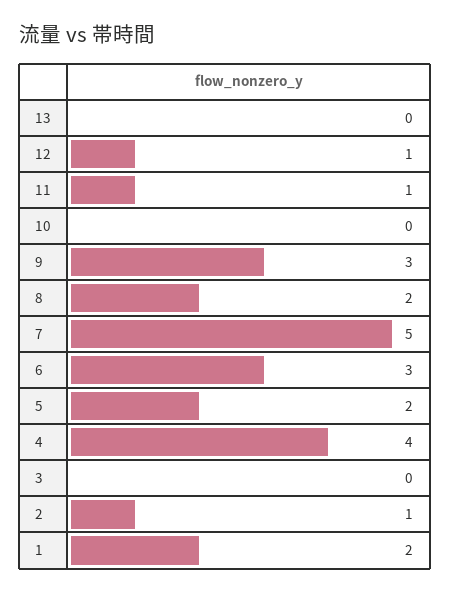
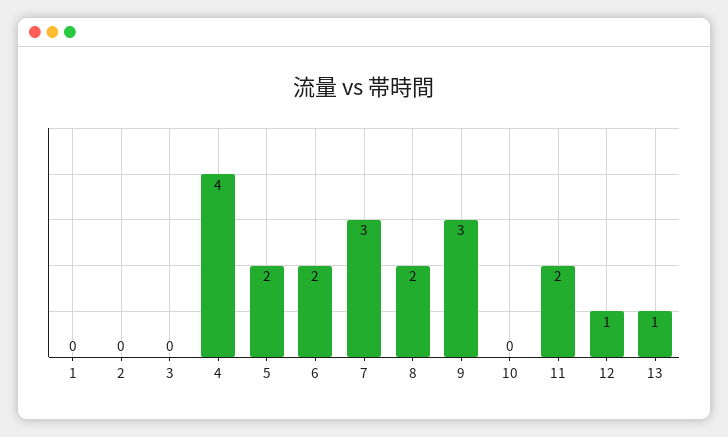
13: 0 -> 1
11: 1 -> 2
7: 5 -> 3
6: 3 -> 2
2: 1 -> 0
1: 2 -> 0

